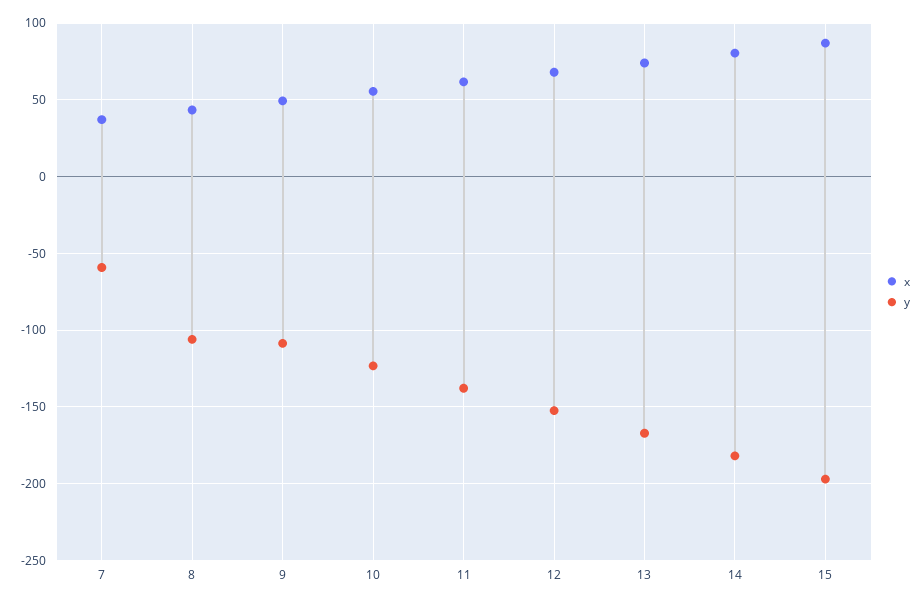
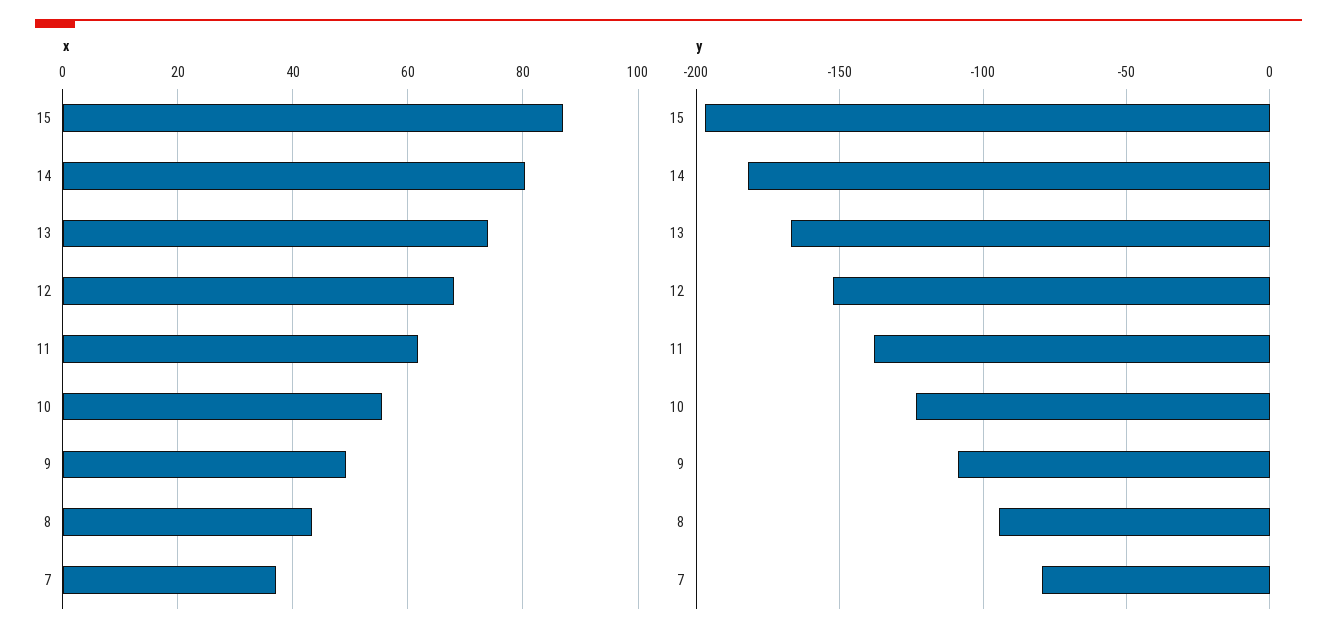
y, 7: -60 -> -80
y, 8: -105 -> -95

